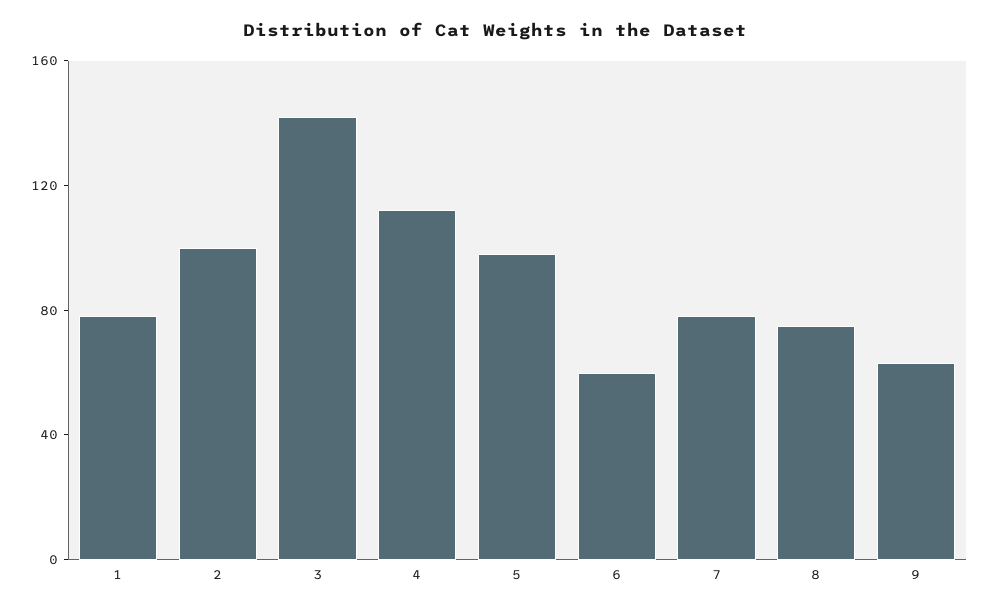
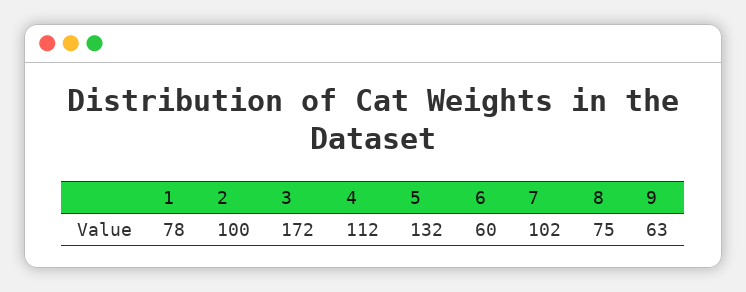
3: 140 -> 172
5: 100 -> 132
7: 80 -> 102

